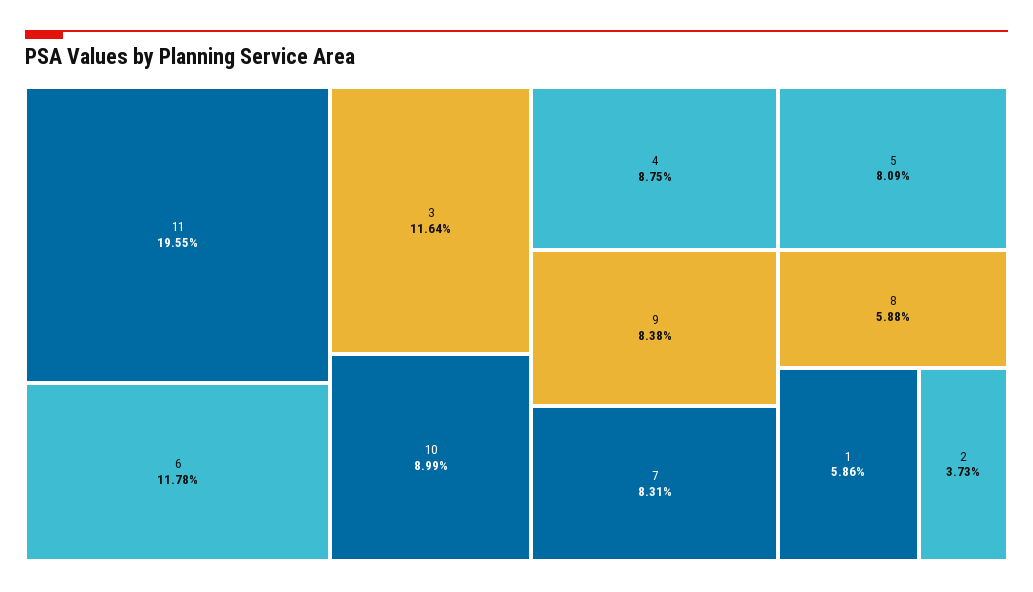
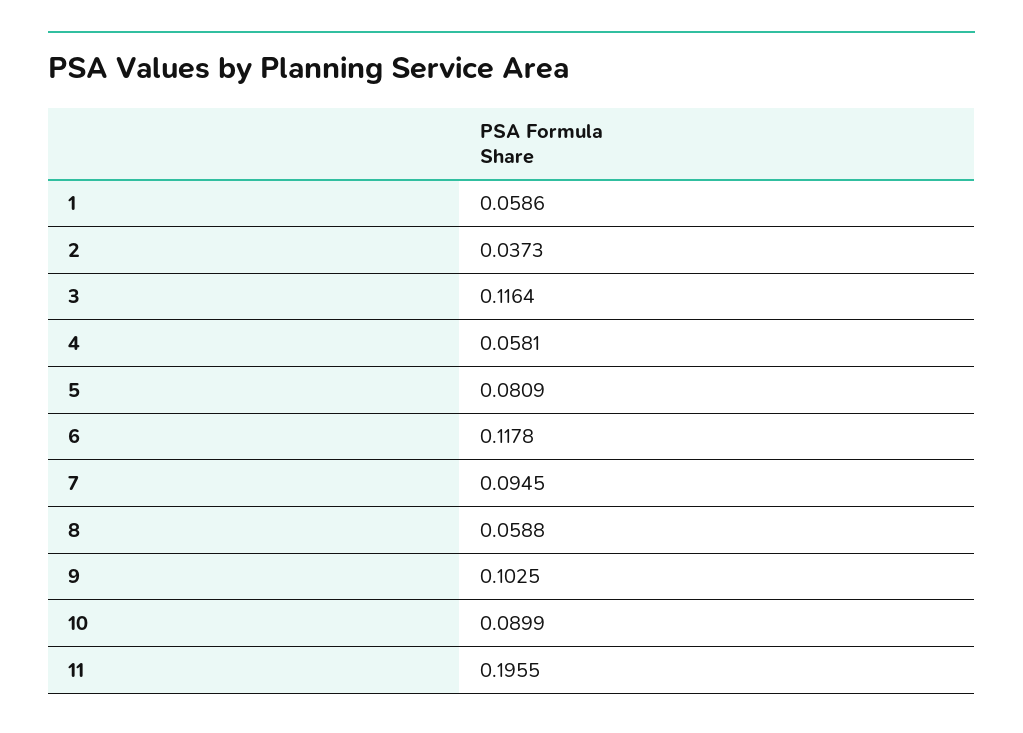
4: 0.0875 -> 0.0581
9: 0.0838 -> 0.1025
7: 0.0831 -> 0.0945

